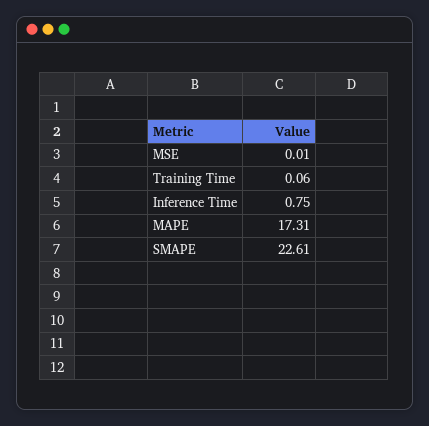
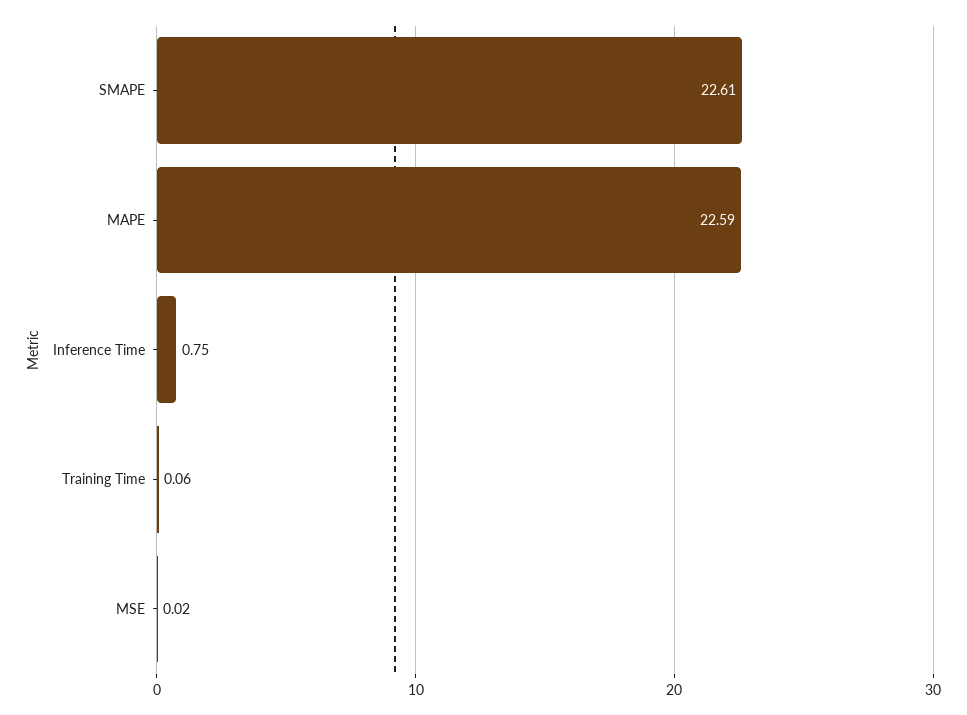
MSE: 0.01 -> 0.02
MAPE: 17.31 -> 22.59

